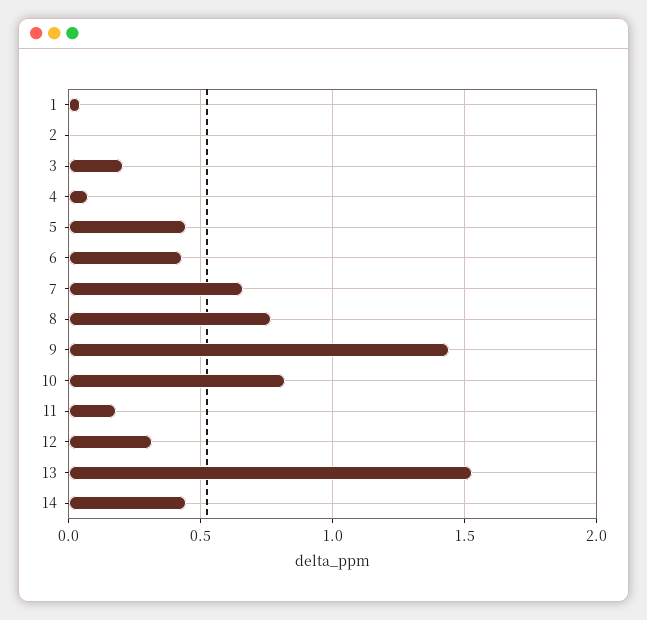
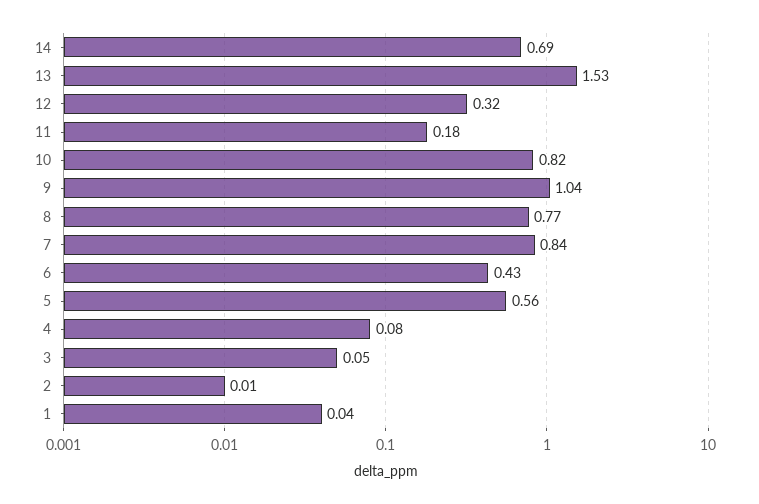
3: 0.2 -> 0.05
5: 0.45 -> 0.56
7: 0.65 -> 0.84
9: 1.45 -> 1.04
14: 0.45 -> 0.69

